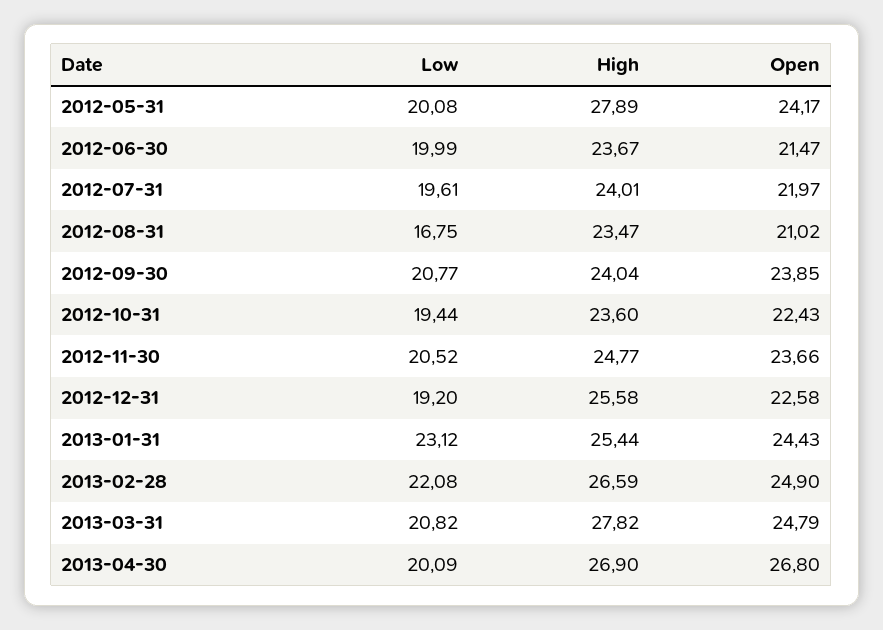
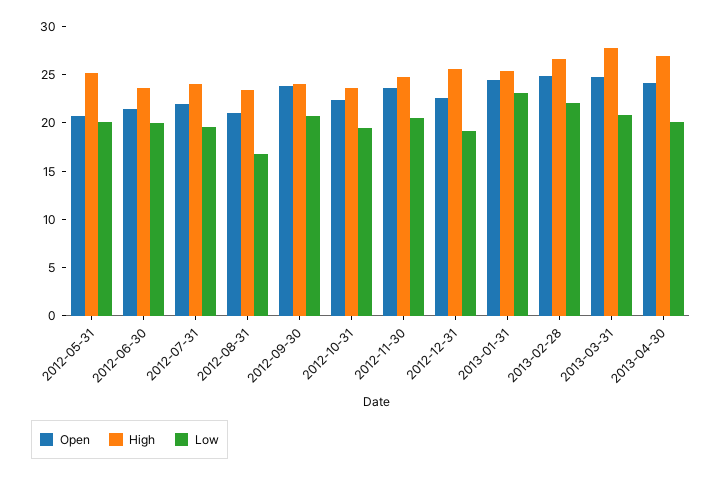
High, 2012-05-31: 27.89 -> 25
Open, 2012-05-31: 24.17 -> 21
Open, 2013-04-30: 26.8 -> 24

